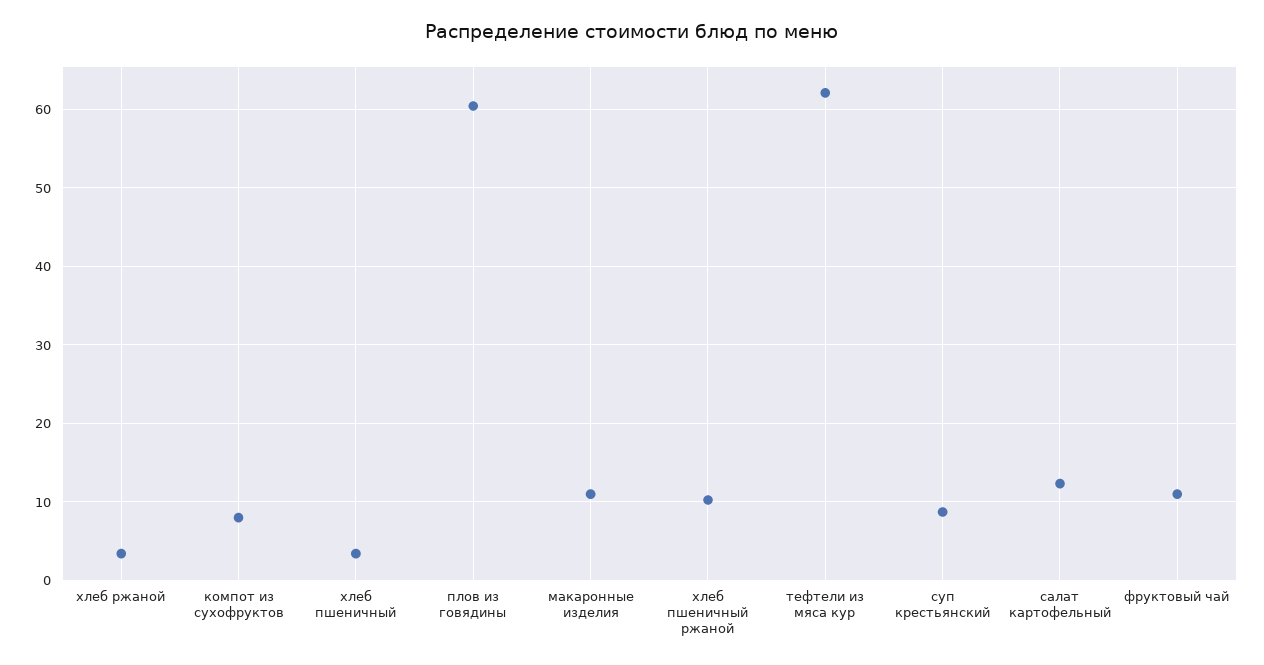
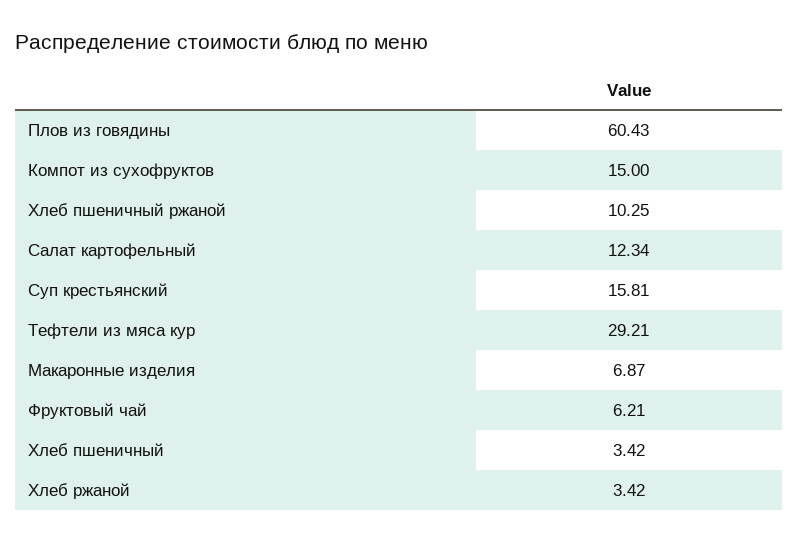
компот из сухофруктов: 8 -> 15
макаронные изделия: 11 -> 6.87
тефтели из мяса кур: 62 -> 29.21
суп крестьянский: 9 -> 15.81
фруктовый чай: 11 -> 6.21

